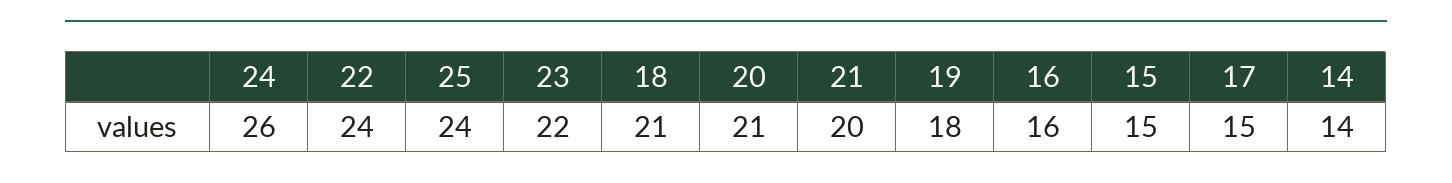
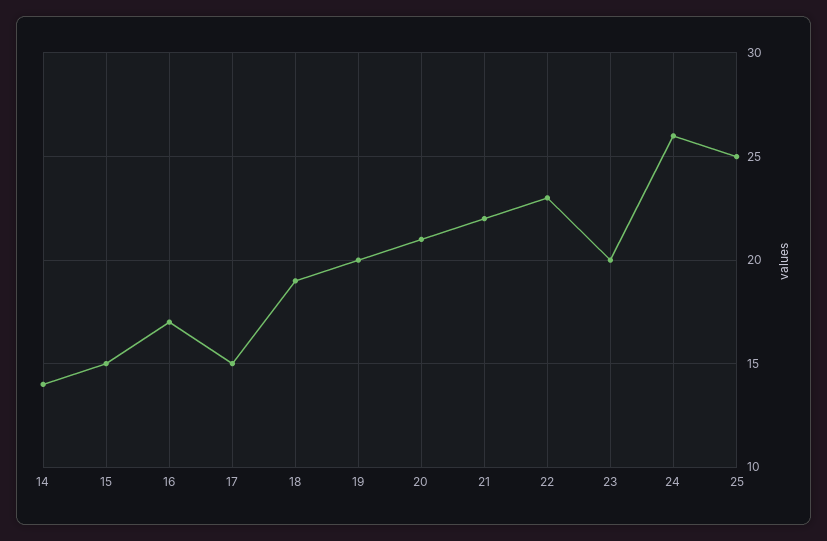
22: 24 -> 23
25: 24 -> 25
23: 22 -> 20
18: 21 -> 19
21: 20 -> 22
19: 18 -> 20
16: 16 -> 17

